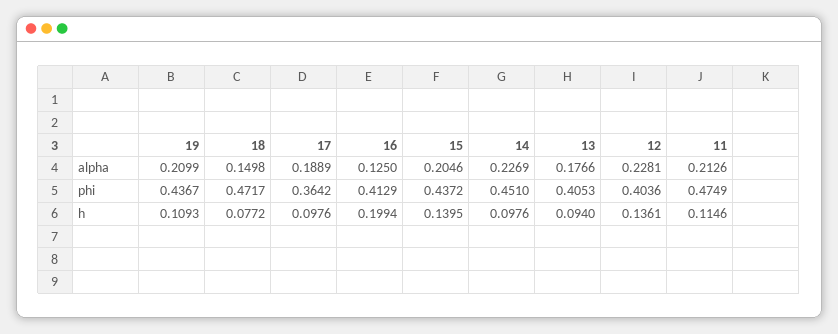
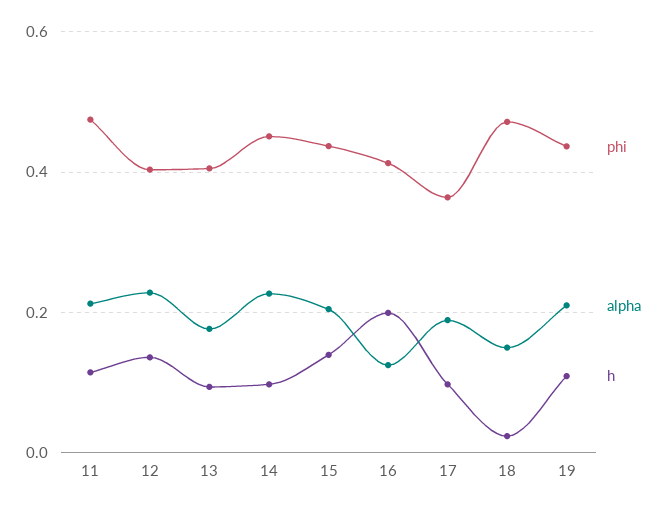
h, 18: 0.0772 -> 0.02

